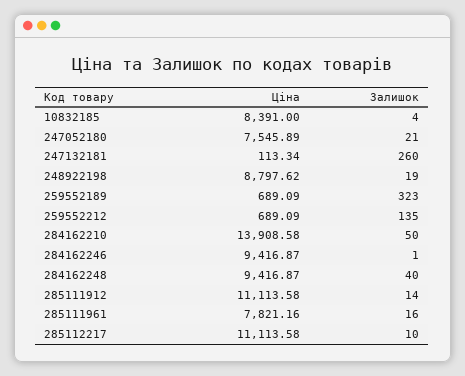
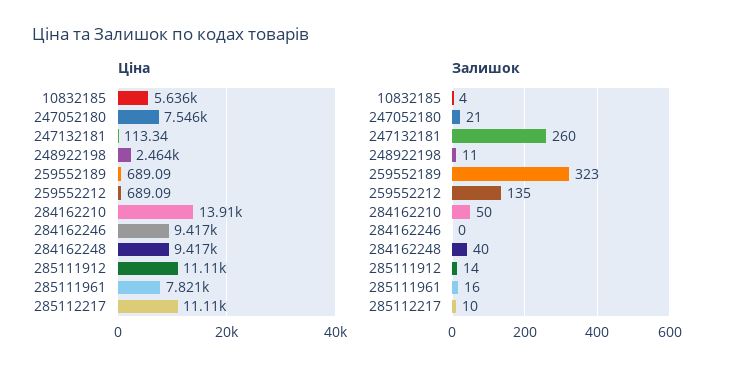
Ціна, 10832185: 8391 -> 5636
Ціна, 248922198: 8797.62 -> 2464
Залишок, 248922198: 19 -> 11
Залишок, 284162246: 1 -> 0

